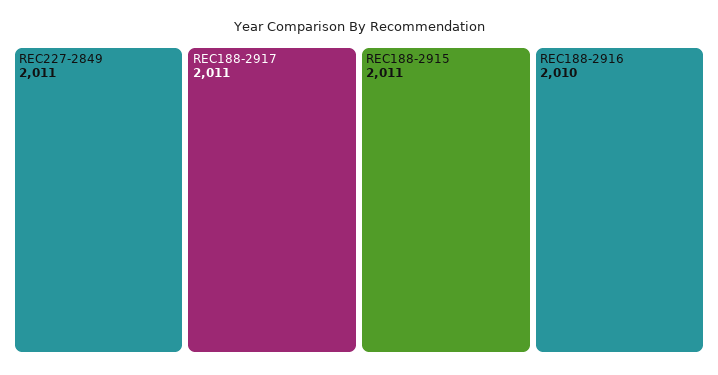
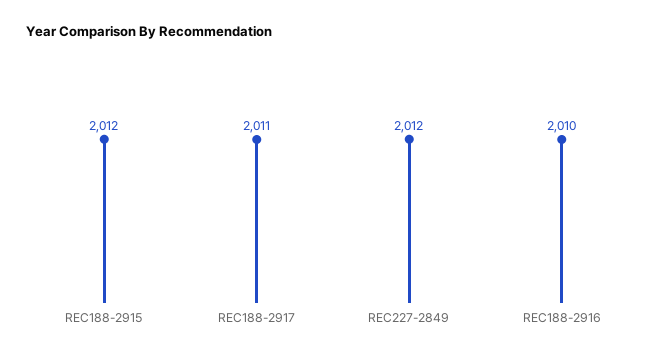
REC227-2849: 2011 -> 2012
REC188-2915: 2011 -> 2012

